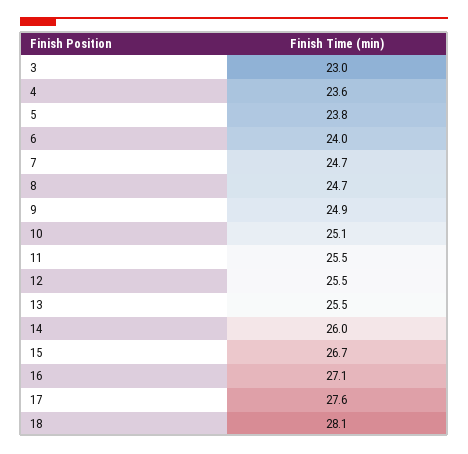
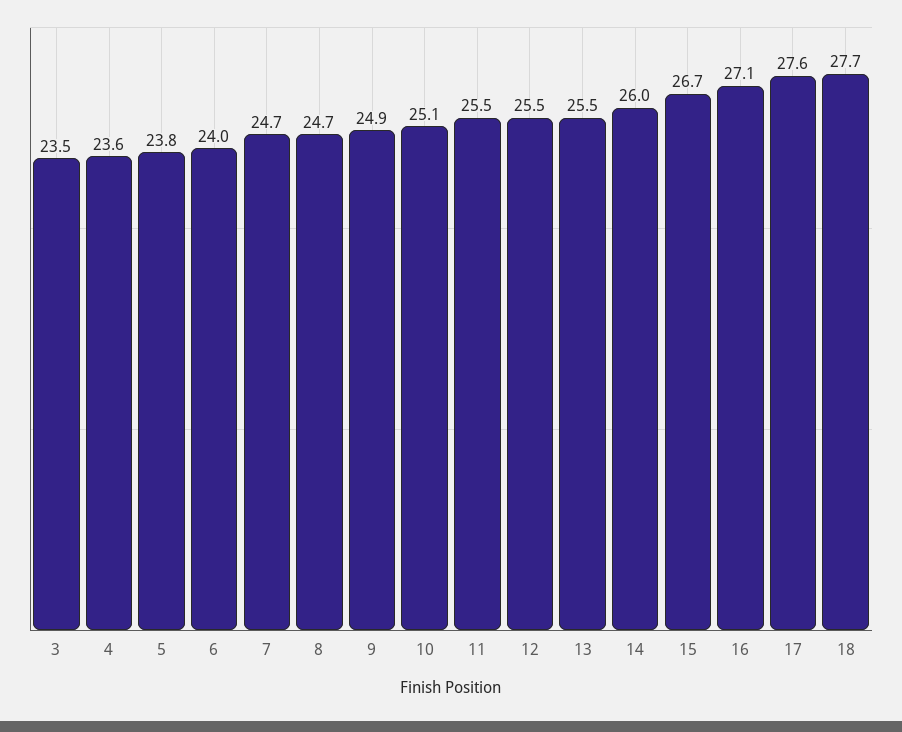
3: 23 -> 23.5
18: 28.1 -> 27.7

